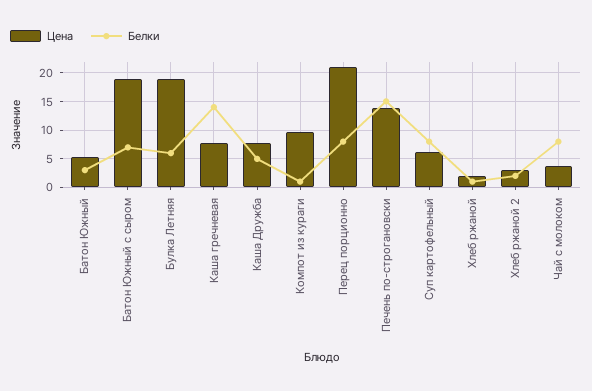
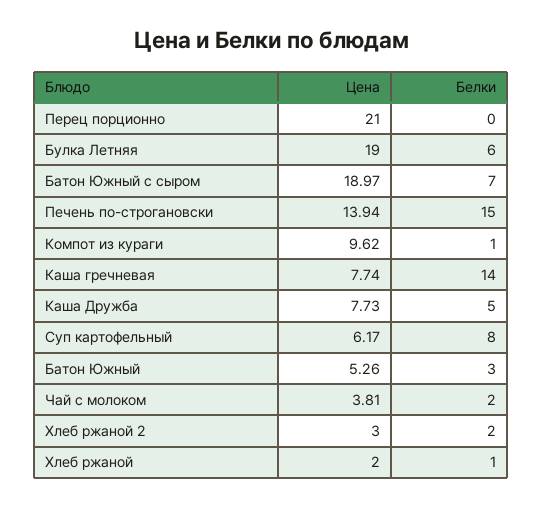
Белки, Перец порционно: 7.5 -> 0
Белки, Чай с молоком: 7.5 -> 2

